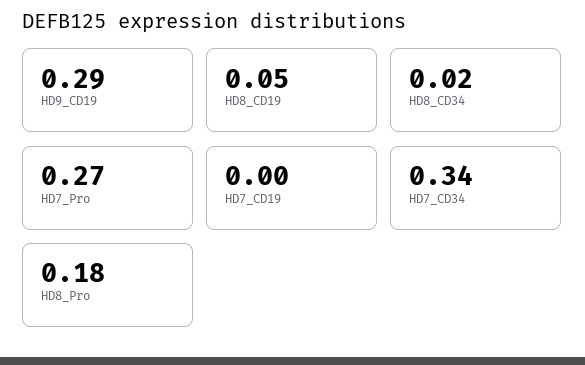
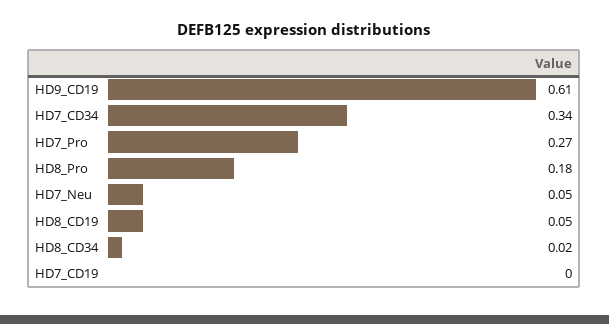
HD9_CD19: 0.29 -> 0.61
HD7_Neu: none -> 0.05

